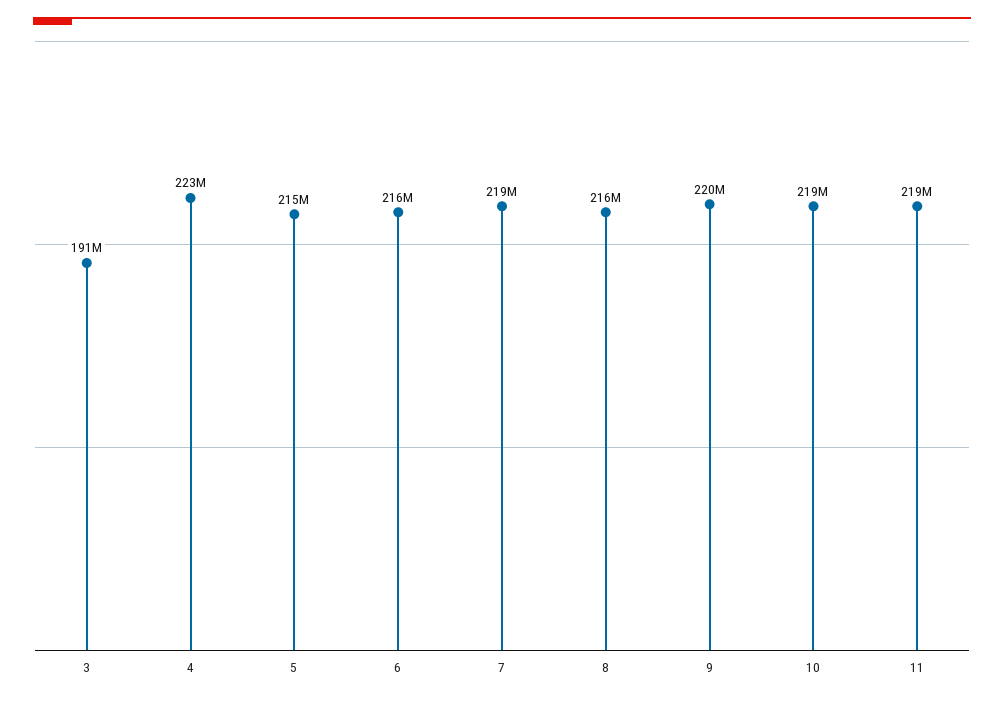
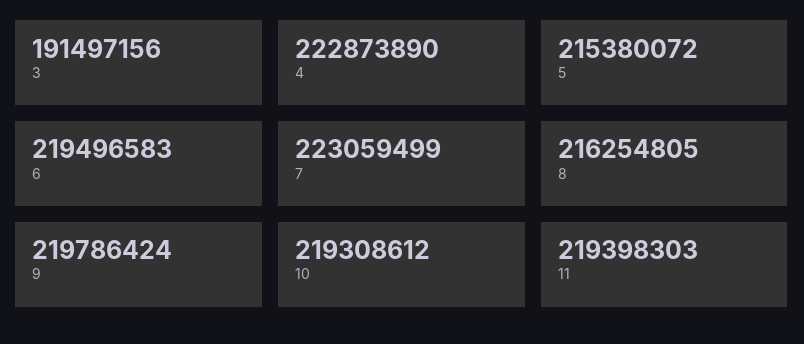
6: 216000000 -> 219496583
7: 219000000 -> 223059499

